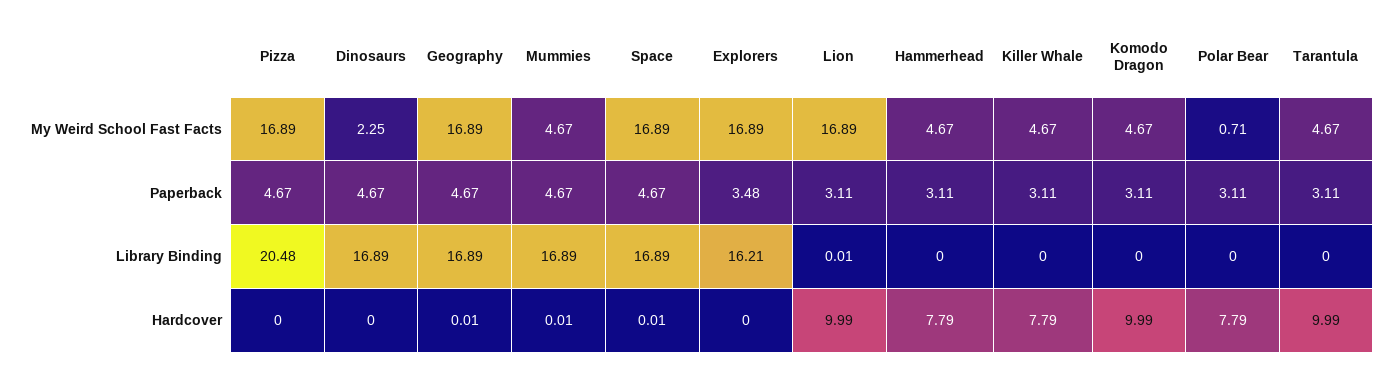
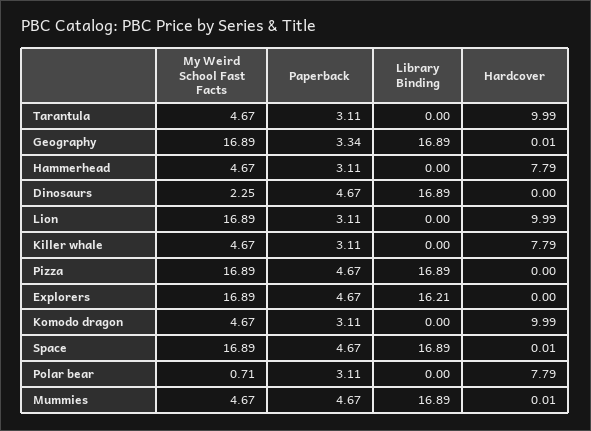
Geography, Paperback: 4.67 -> 3.34
Explorers, Paperback: 3.48 -> 4.67
Pizza, Library Binding: 20.48 -> 16.89
Lion, Library Binding: 0.01 -> 0

